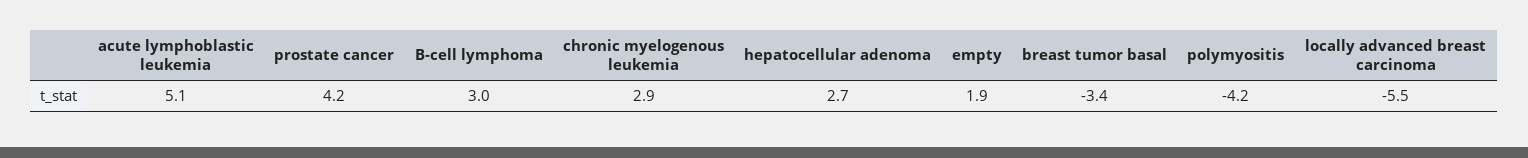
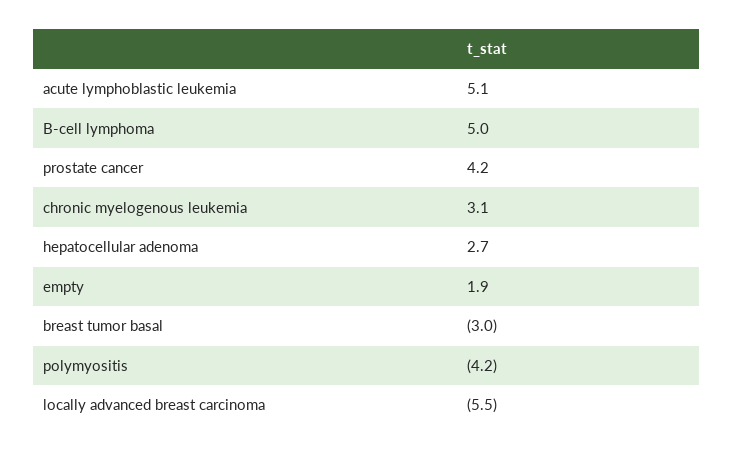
B-cell lymphoma: 3 -> 5
chronic myelogenous leukemia: 2.9 -> 3.1
breast tumor basal: -3.4 -> -3

